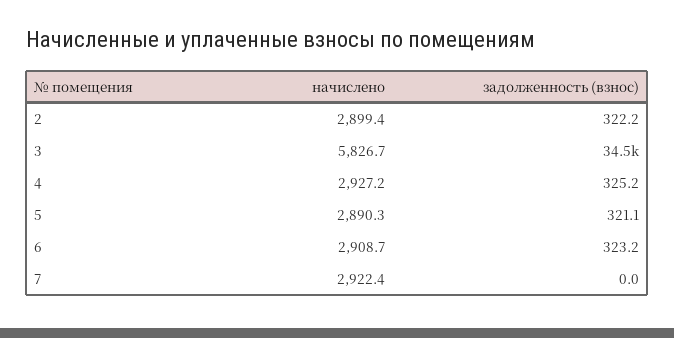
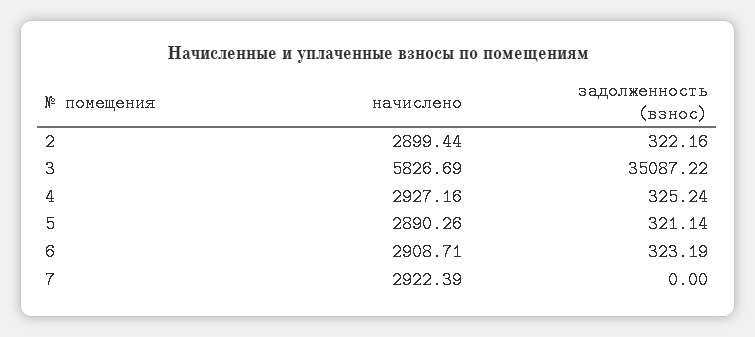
задолженность (взнос), 3: 34500 -> 35087.22

